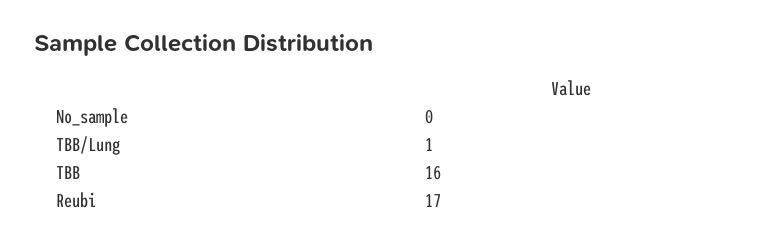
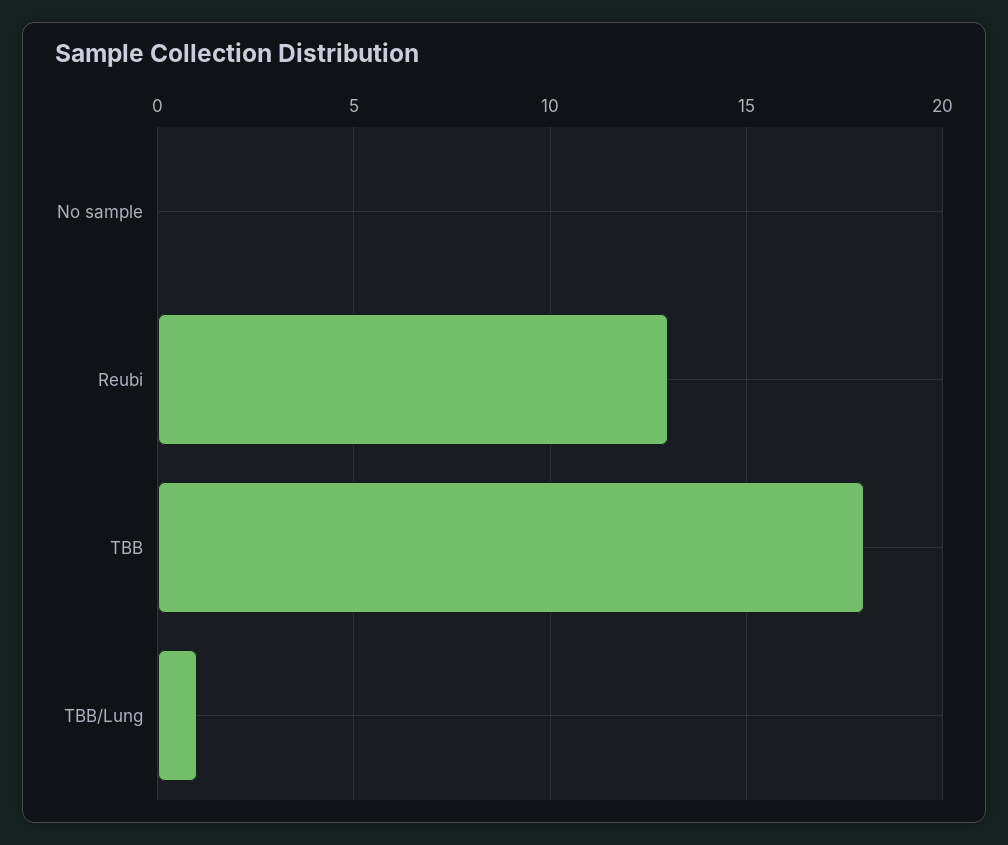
TBB: 16 -> 18
Reubi: 17 -> 13

